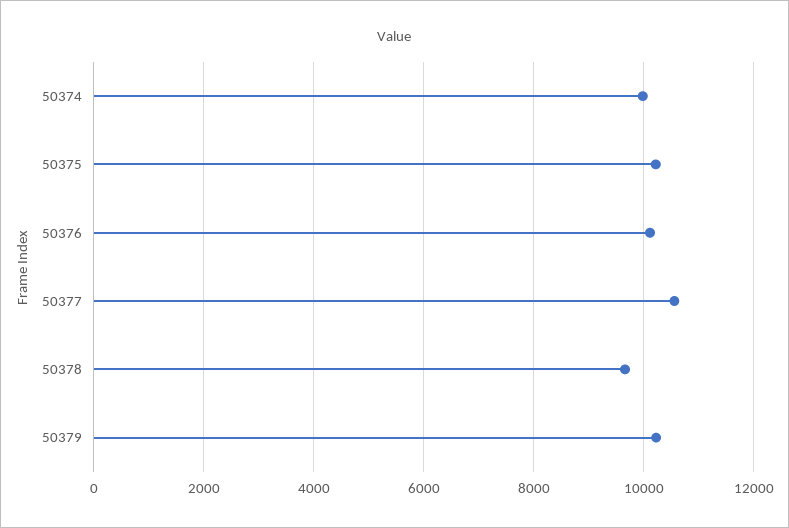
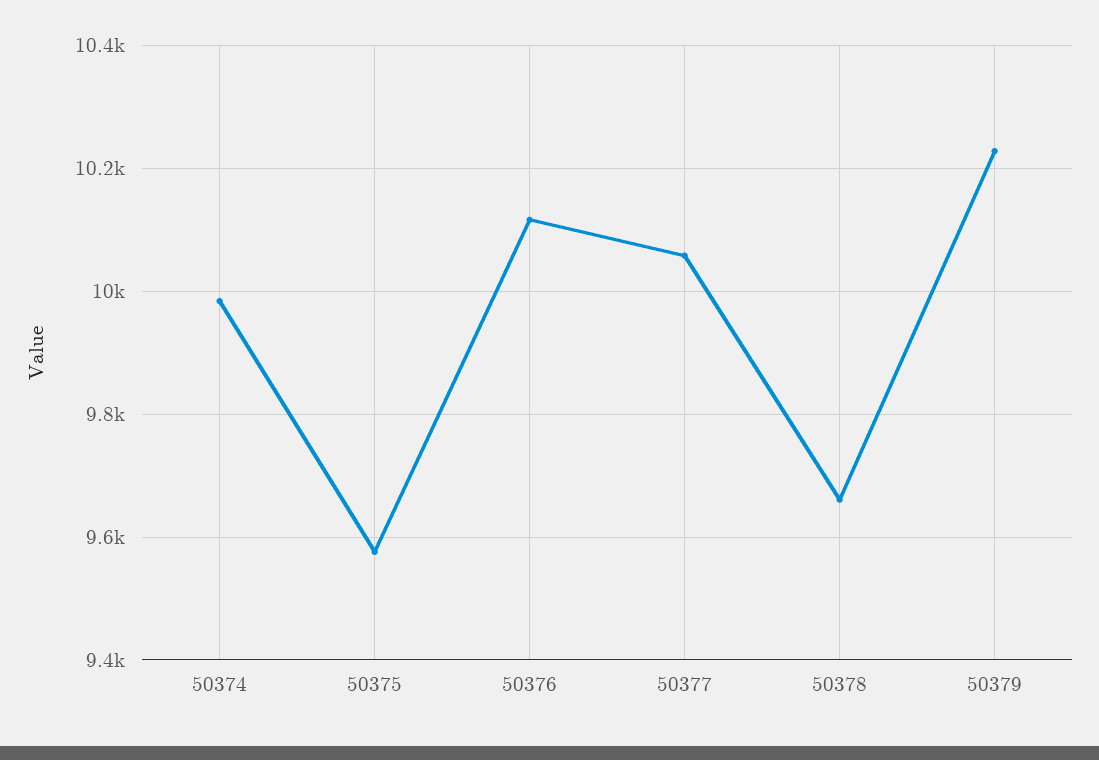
50375: 10200 -> 9580
50377: 10600 -> 10060

